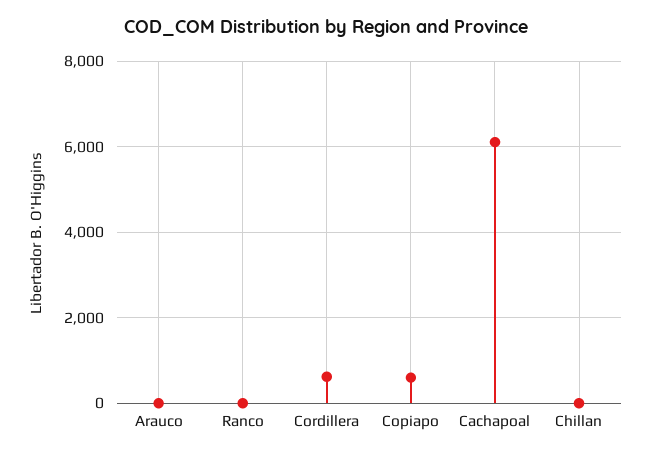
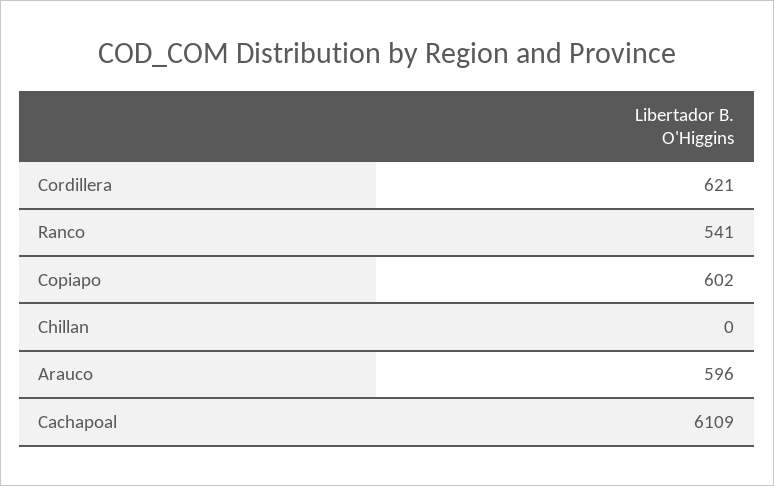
Arauco: 0 -> 596
Ranco: 0 -> 541

